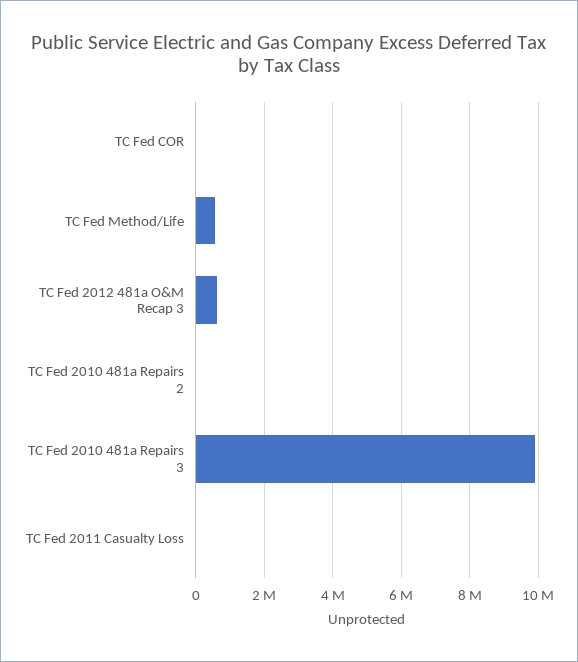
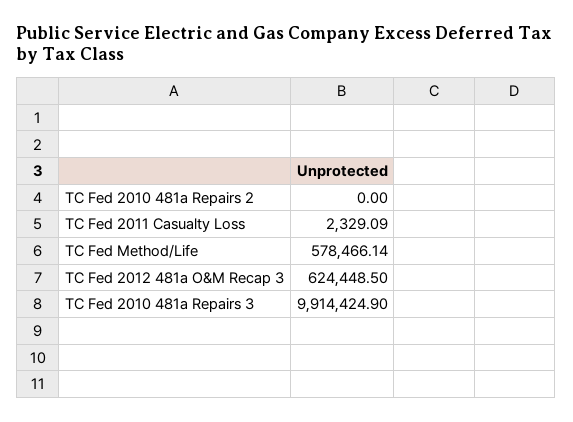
TC Fed COR: 0 -> none

